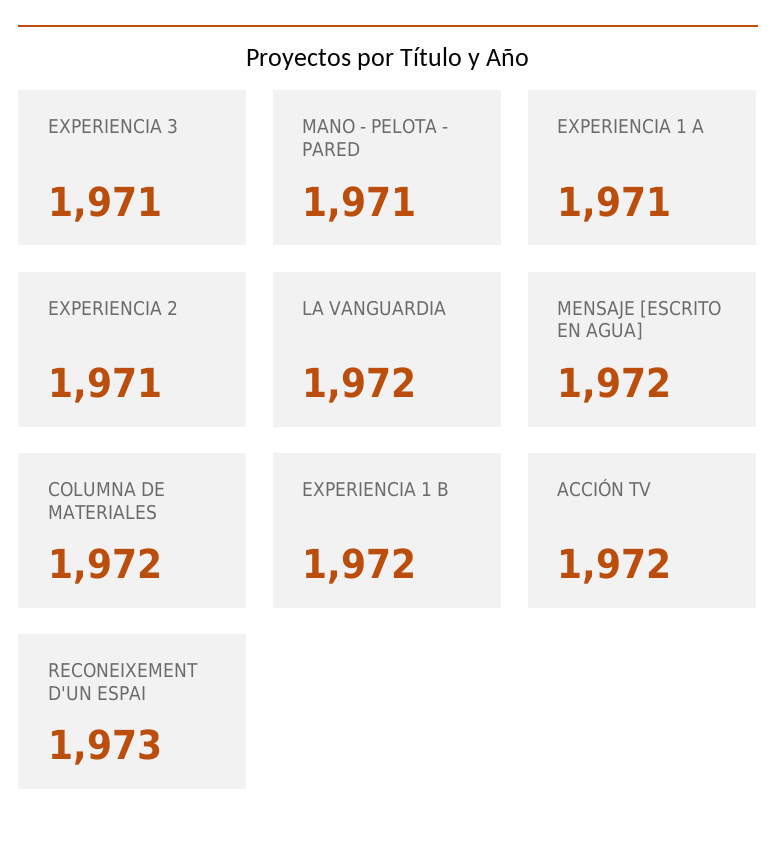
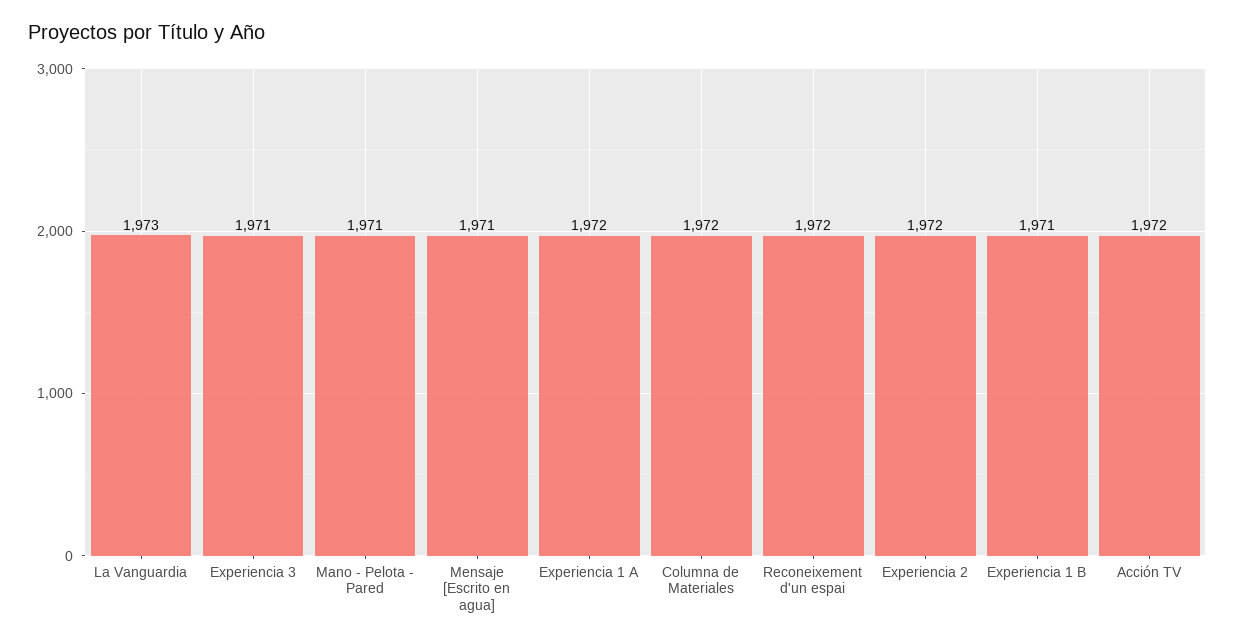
EXPERIENCIA 1 A: 1971 -> 1972
EXPERIENCIA 2: 1971 -> 1972
LA VANGUARDIA: 1972 -> 1973
MENSAJE [ESCRITO EN AGUA]: 1972 -> 1971
EXPERIENCIA 1 B: 1972 -> 1971
RECONEIXEMENT D'UN ESPAI: 1973 -> 1972

